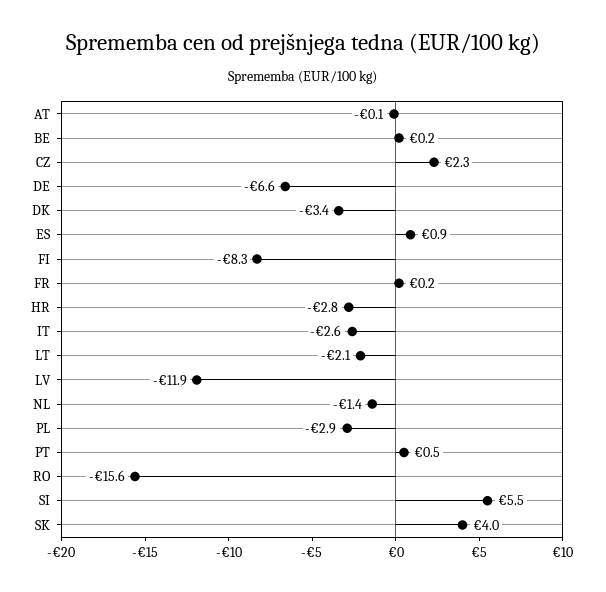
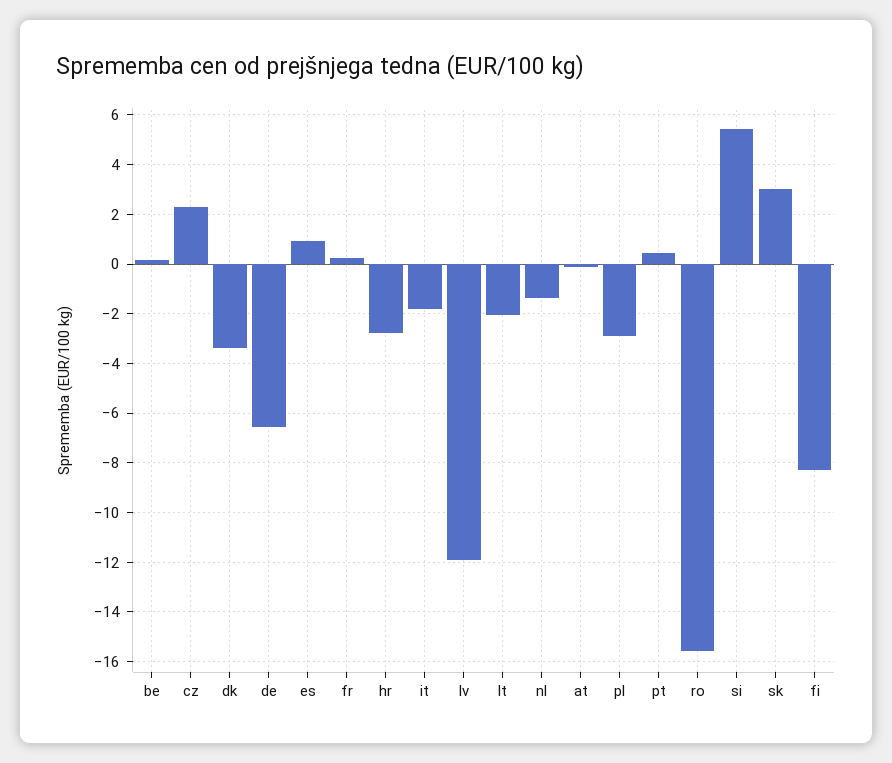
IT: -2.6 -> -1.75
SK: 4 -> 3

